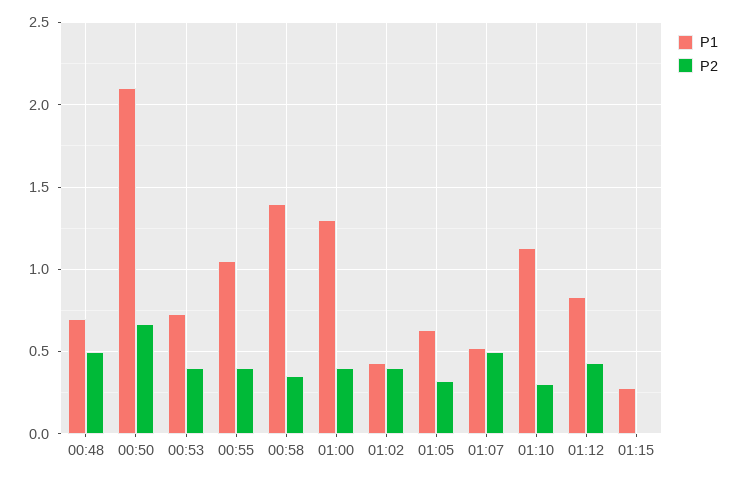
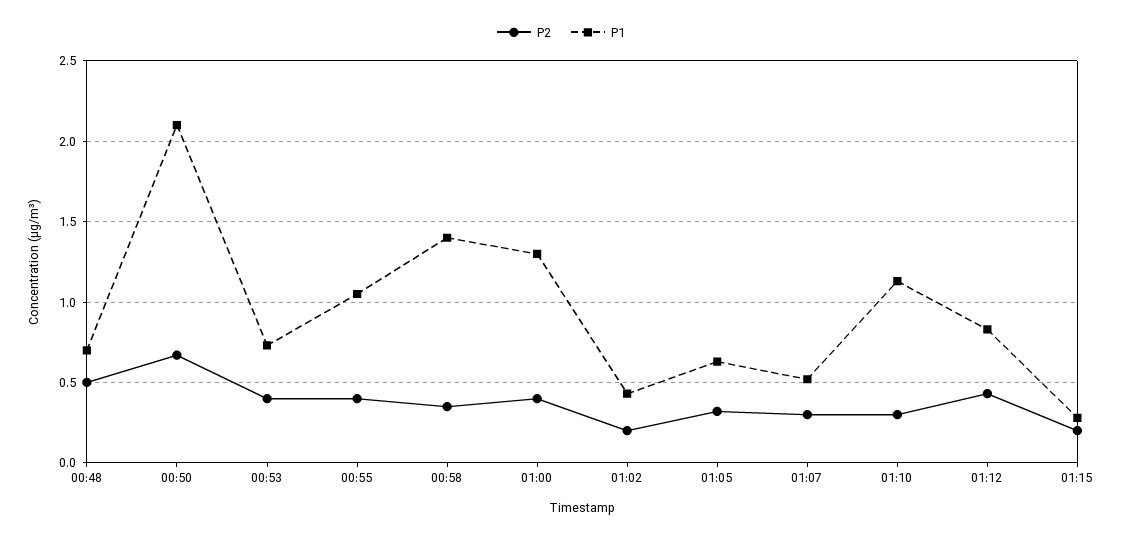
P2, 01:02: 0.4 -> 0.2
P2, 01:07: 0.5 -> 0.3
P2, 01:15: 0 -> 0.2

